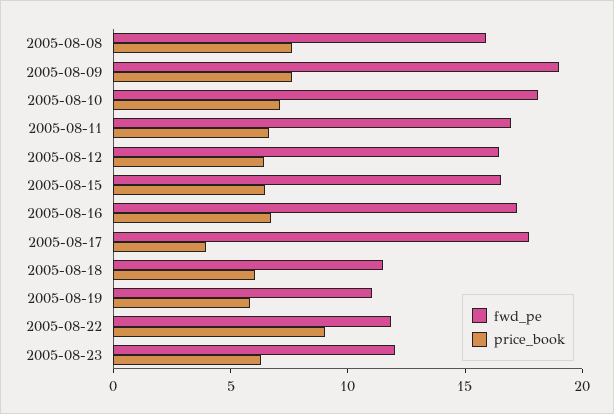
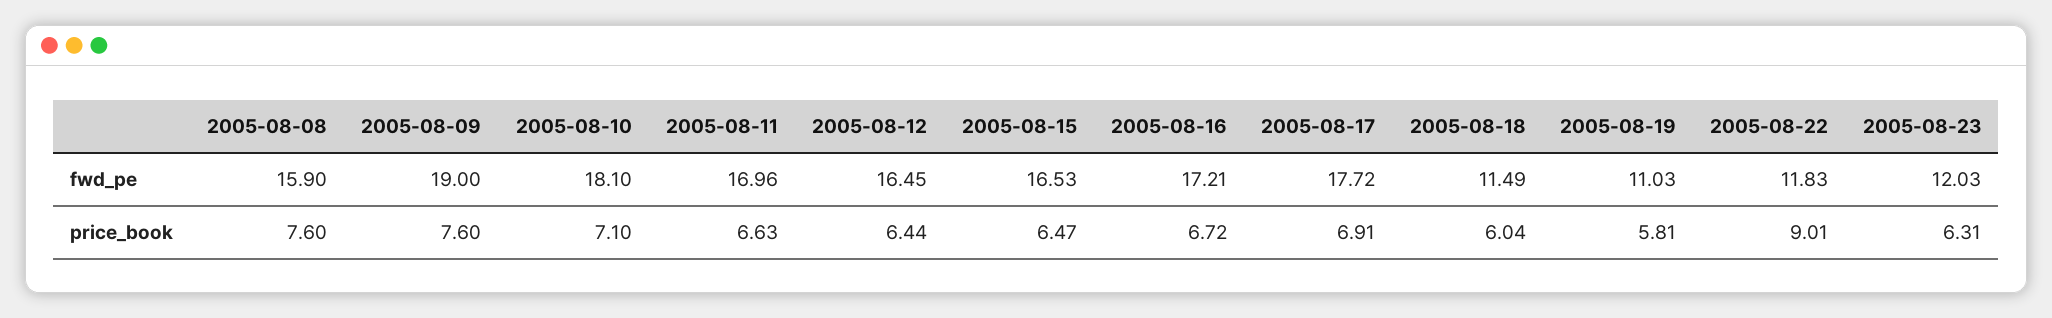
price_book, 2005-08-17: 4 -> 6.91

